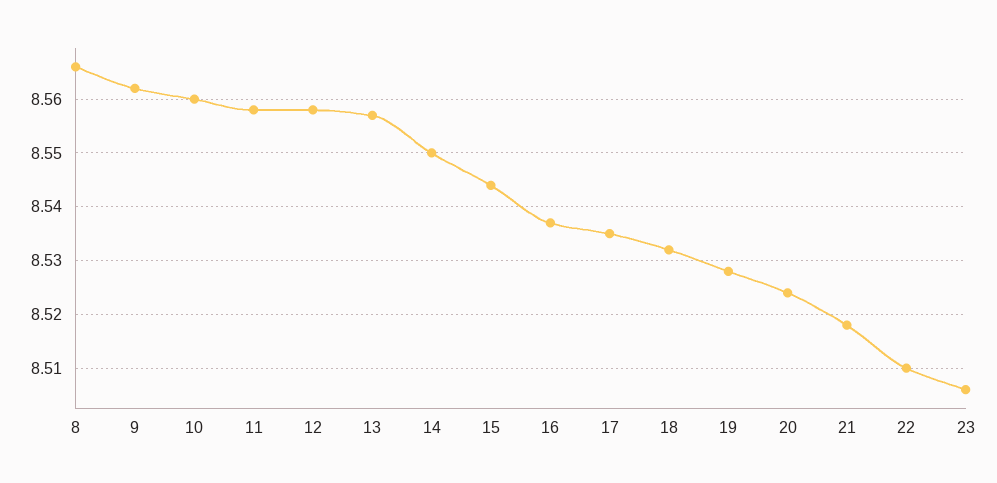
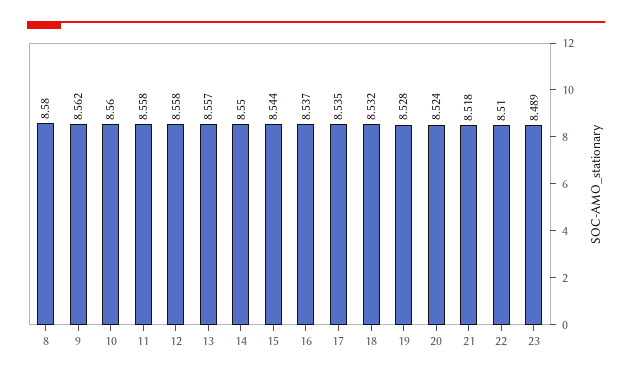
8: 8.565 -> 8.58
23: 8.505 -> 8.489

